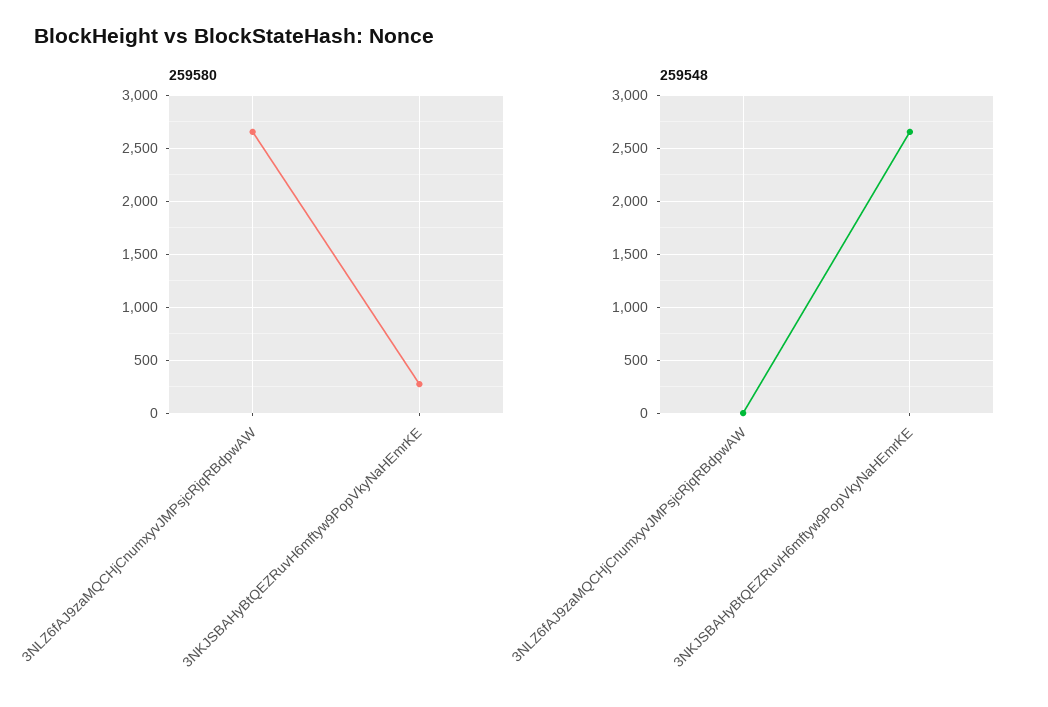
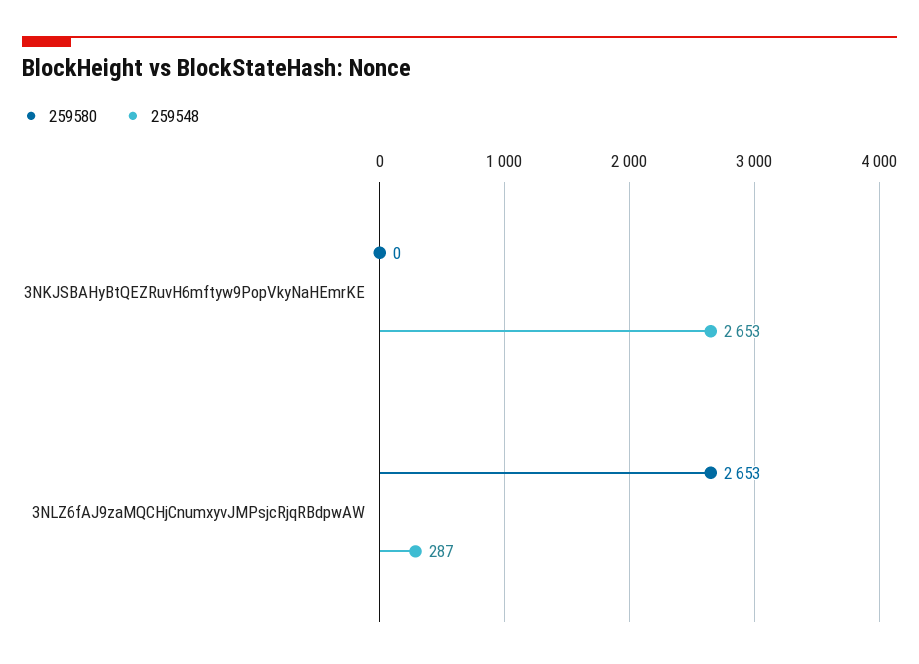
259580, 3NKJSBAHyBtQEZRuvH6mftyw9PopVkyNaHEmrKE: 300 -> 0
259548, 3NLZ6fAJ9zaMQCHjCnumxyvJMPsjcRjqRBdpwAW: 0 -> 287

